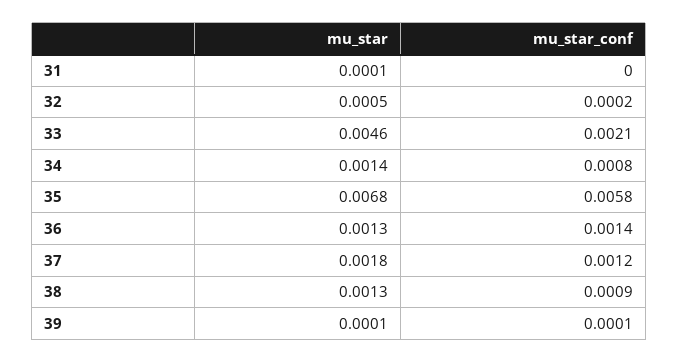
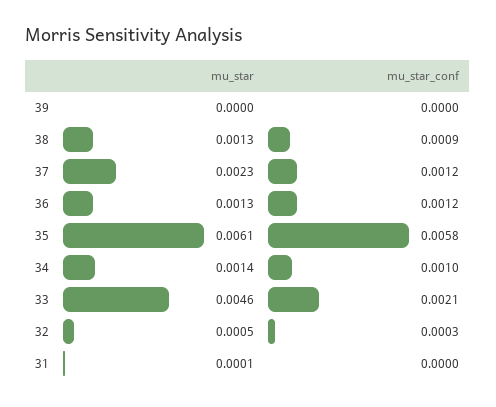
mu_star_conf, 32: 0.0002 -> 0.0003
mu_star_conf, 34: 0.0008 -> 0.001
mu_star, 35: 0.0068 -> 0.0061
mu_star_conf, 36: 0.0014 -> 0.0012
mu_star, 37: 0.0018 -> 0.0023
mu_star, 39: 0.0001 -> 0
mu_star_conf, 39: 0.0001 -> 0

